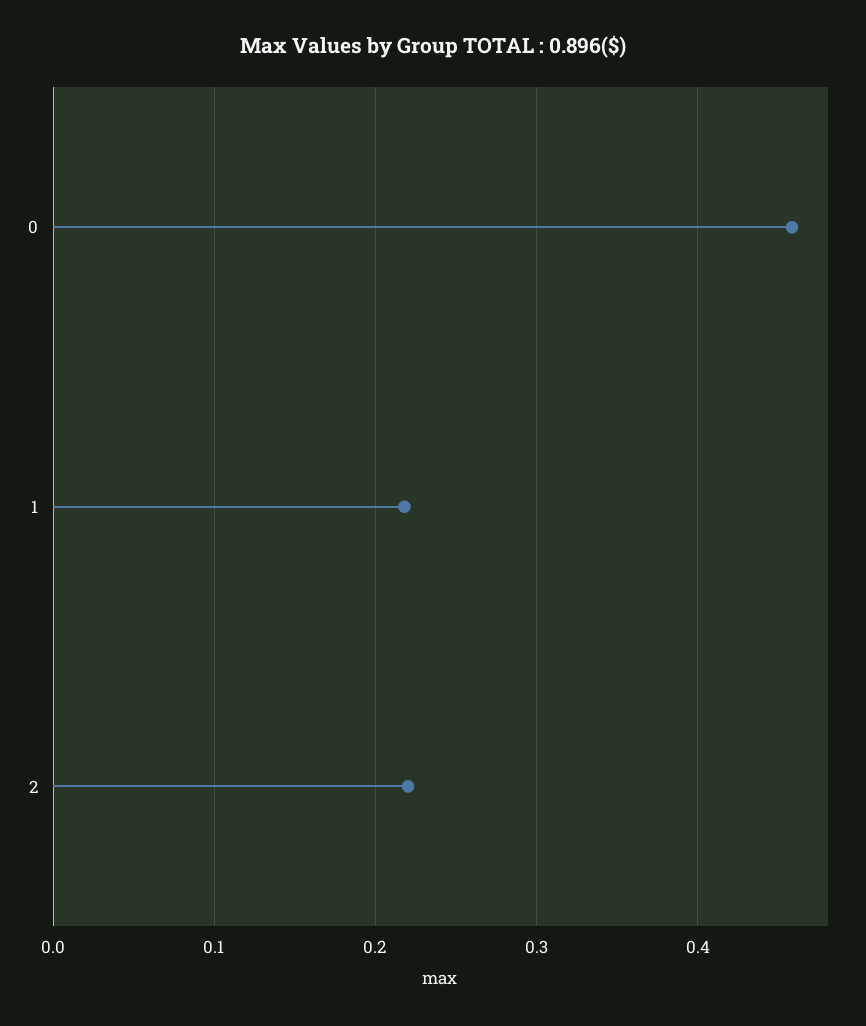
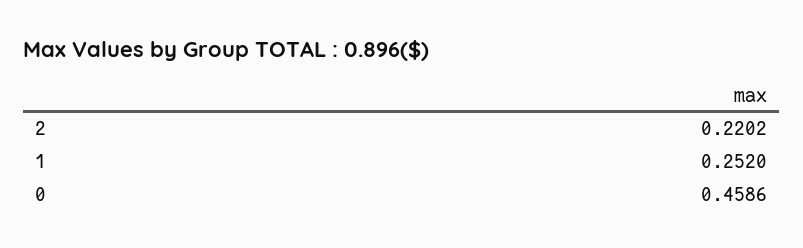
1: 0.22 -> 0.252

